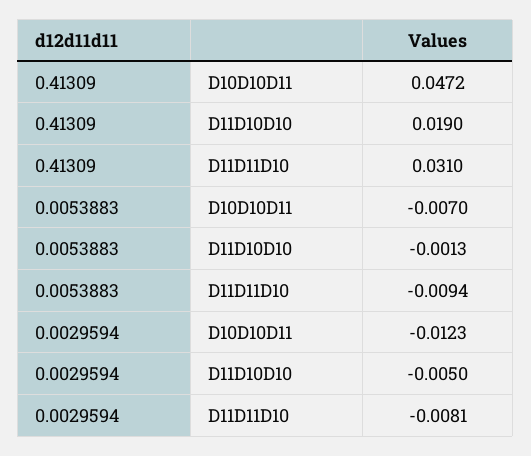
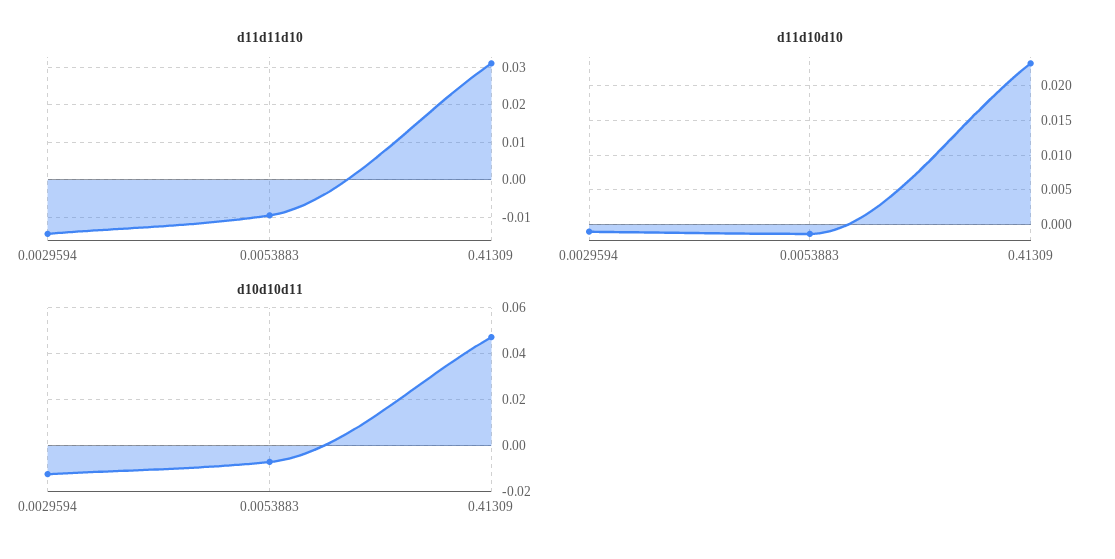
D11D10D10, 0.41309: 0.019 -> 0.023
D11D10D10, 0.0029594: -0.005 -> -0.001
D11D11D10, 0.0029594: -0.0081 -> -0.014

